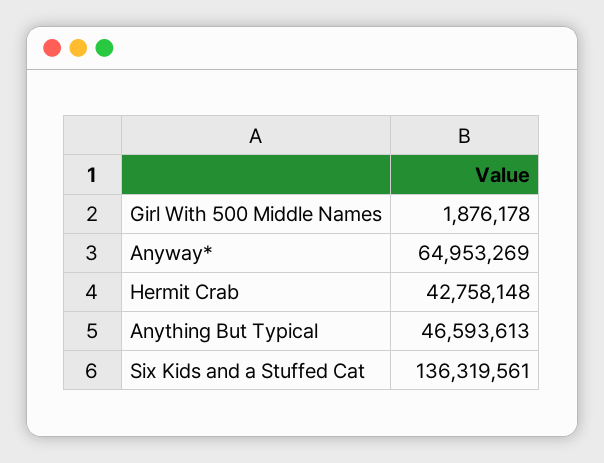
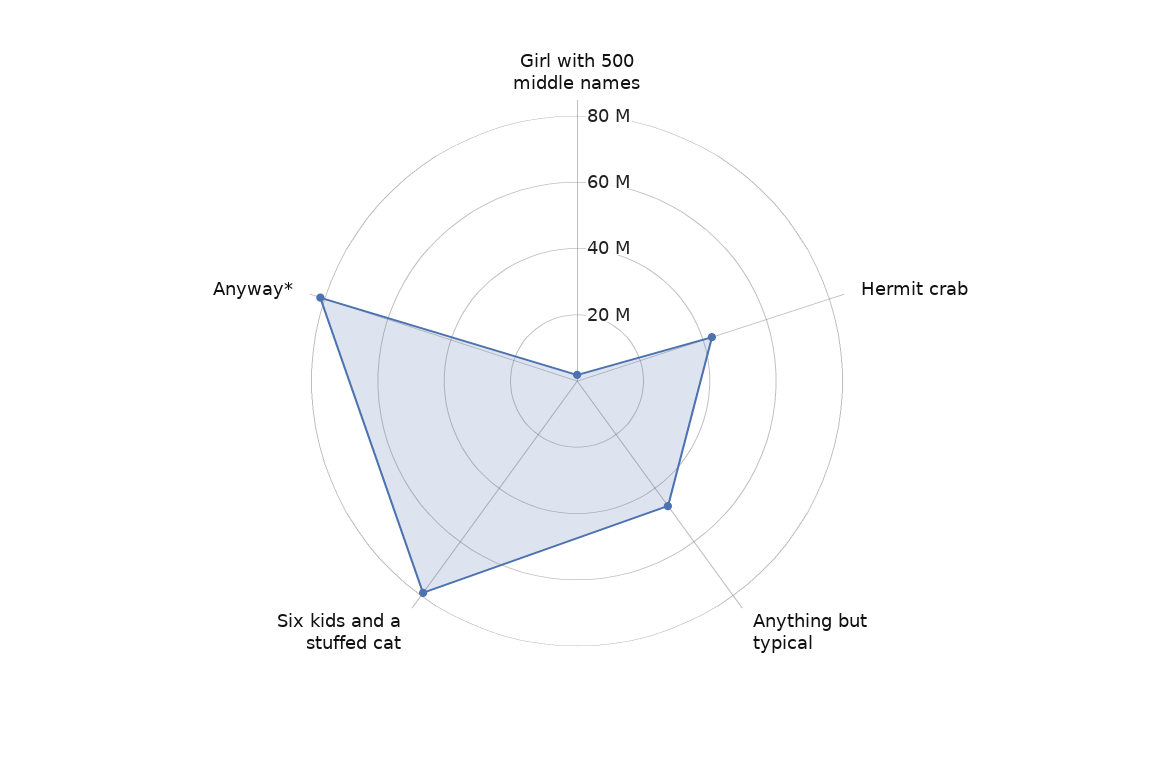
Anyway*: 64953269 -> 80000000
Six Kids and a Stuffed Cat: 136319561 -> 80000000

